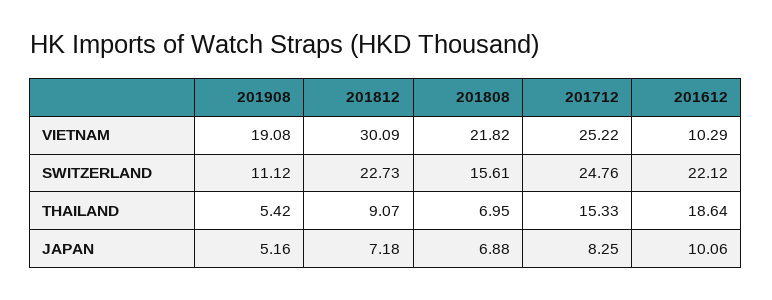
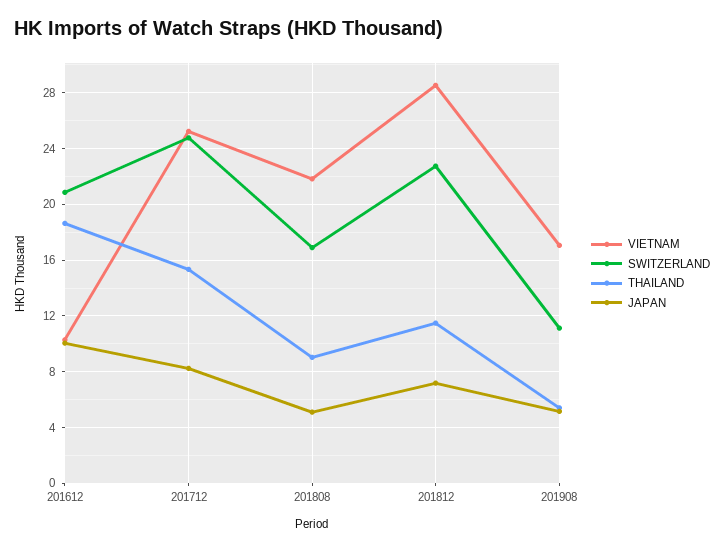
VIETNAM, 201908: 19.08 -> 17
VIETNAM, 201812: 30.09 -> 28.5
SWITZERLAND, 201808: 15.61 -> 17
SWITZERLAND, 201612: 22.12 -> 21
THAILAND, 201812: 9.07 -> 11.5
THAILAND, 201808: 6.95 -> 9
JAPAN, 201808: 6.88 -> 5

